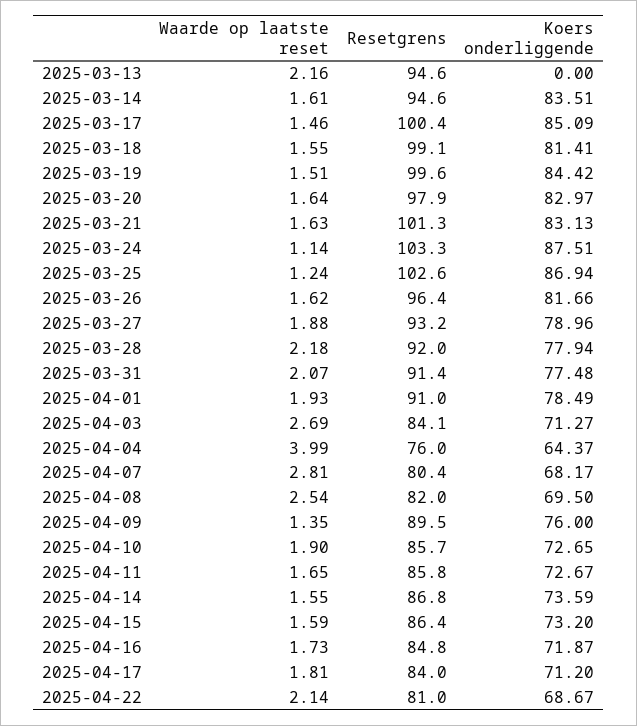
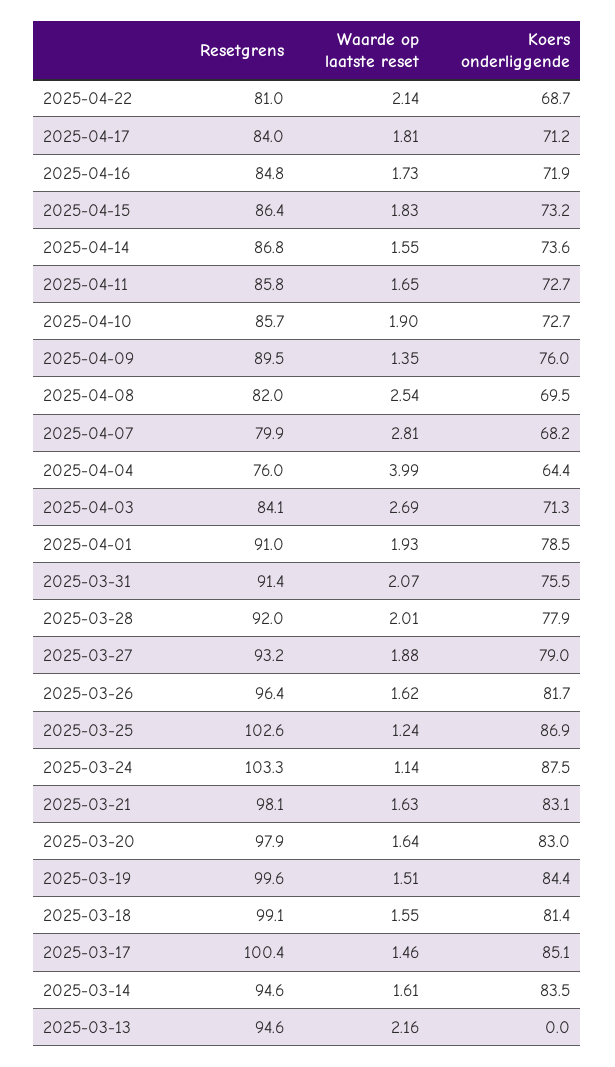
Resetgrens, 2025-03-21: 101.3 -> 98.1
Waarde op laatste reset, 2025-03-28: 2.18 -> 2.01
Koers onderliggende, 2025-03-31: 77.48 -> 75.5
Resetgrens, 2025-04-07: 80.4 -> 79.9
Waarde op laatste reset, 2025-04-15: 1.59 -> 1.83

